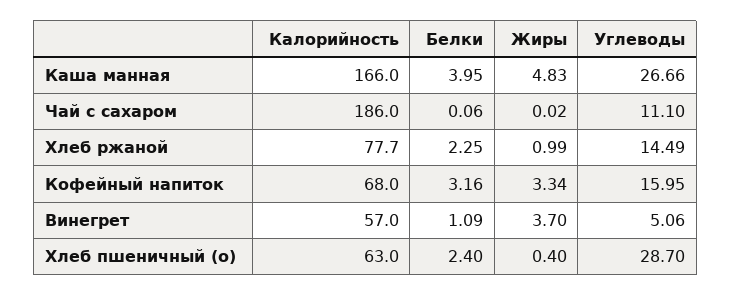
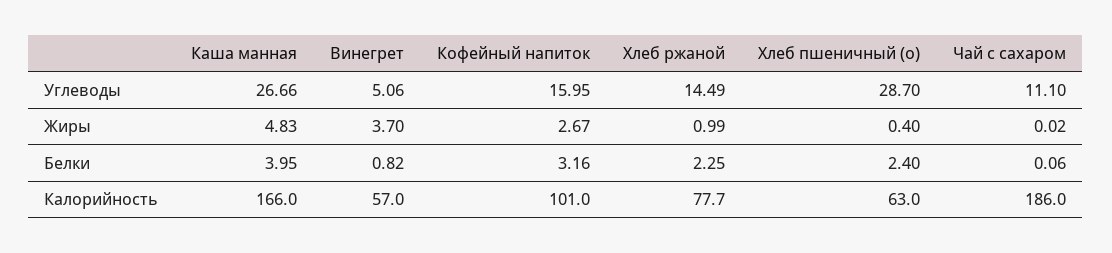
Калорийность, Кофейный напиток: 68 -> 101
Жиры, Кофейный напиток: 3.34 -> 2.67
Белки, Винегрет: 1.09 -> 0.82

